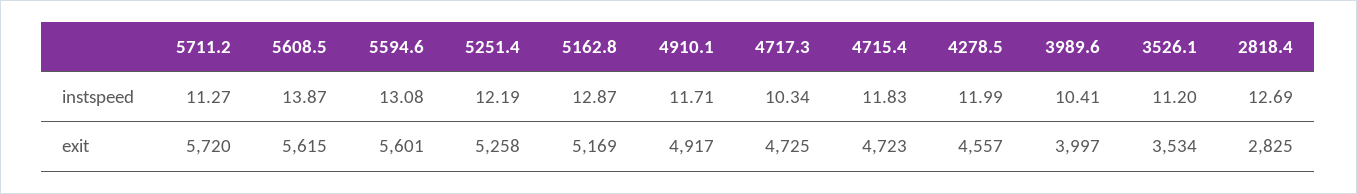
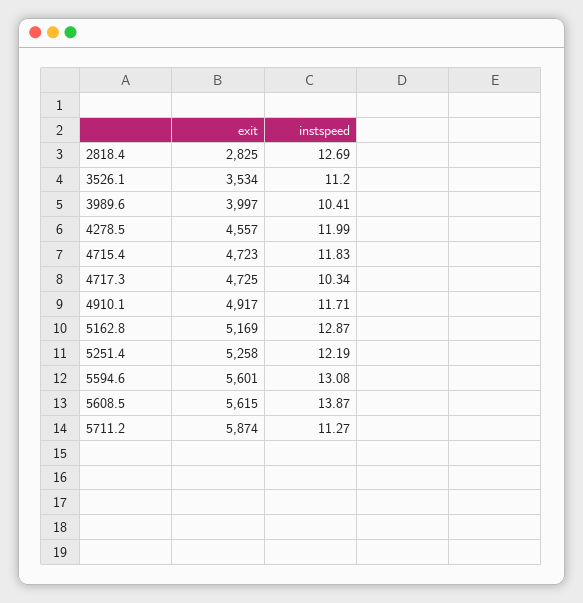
5711.2, exit: 5720 -> 5874

